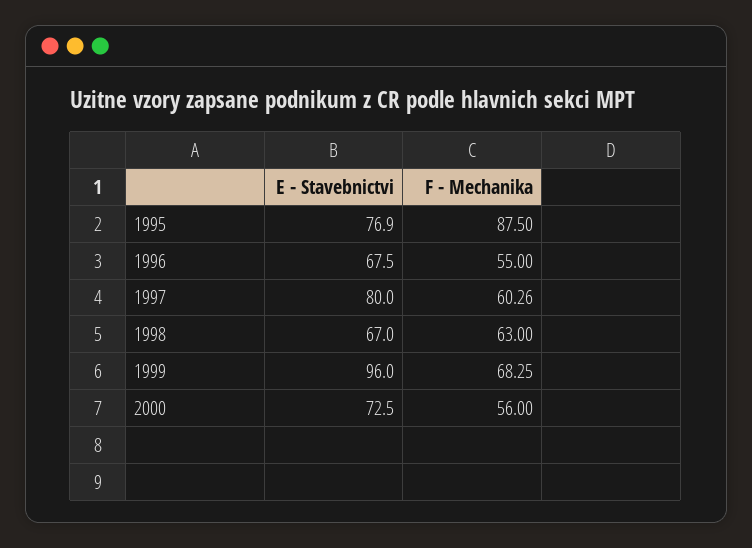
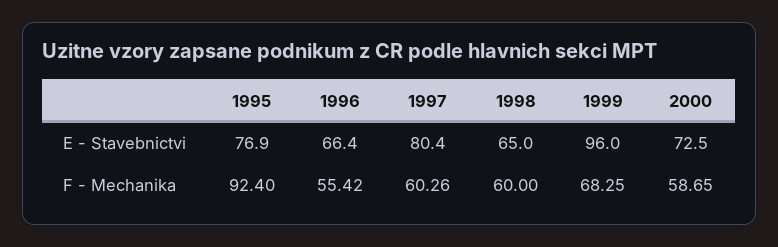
F - Mechanika, 1995: 87.5 -> 92.4
E - Stavebnictvi, 1996: 67.5 -> 66.4
F - Mechanika, 1996: 55 -> 55.42
E - Stavebnictvi, 1997: 80 -> 80.4
E - Stavebnictvi, 1998: 67 -> 65
F - Mechanika, 1998: 63 -> 60
F - Mechanika, 2000: 56 -> 58.65

